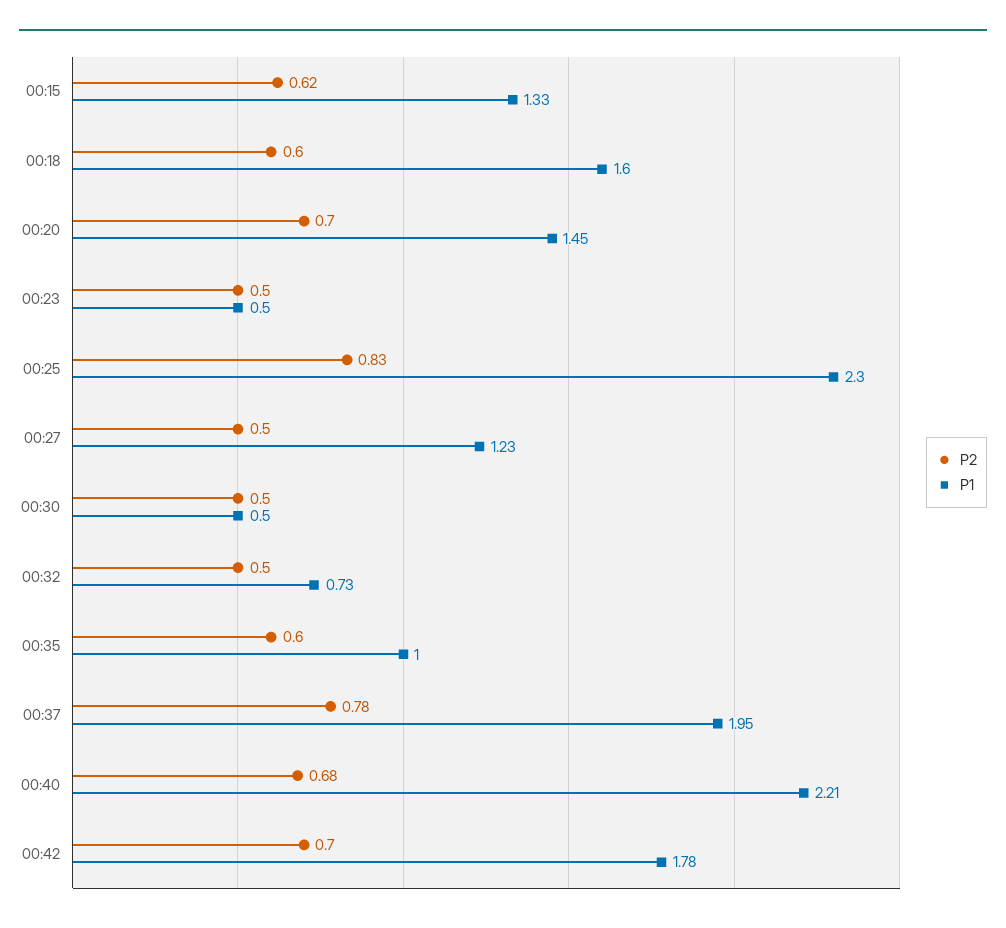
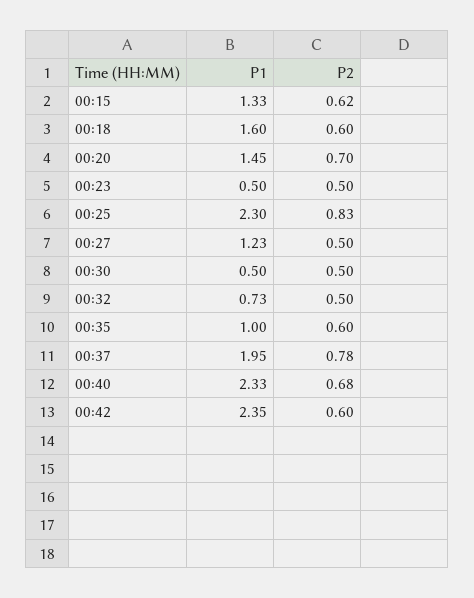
P1, 00:40: 2.21 -> 2.33
P2, 00:42: 0.7 -> 0.6
P1, 00:42: 1.78 -> 2.35

